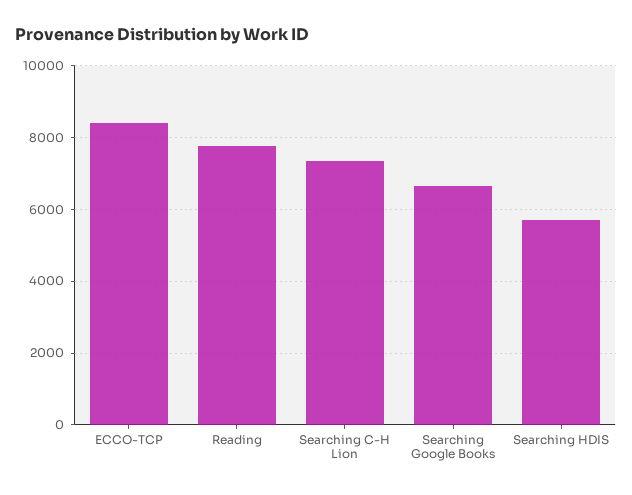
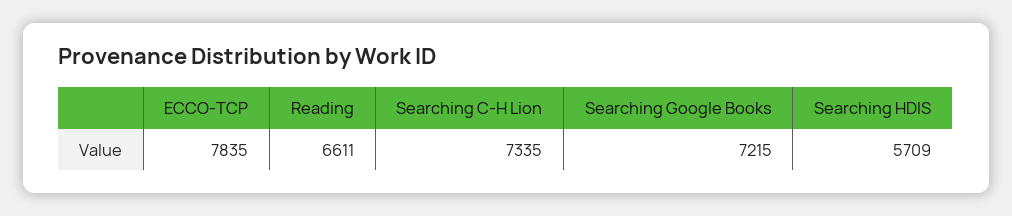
ECCO-TCP: 8400 -> 7835
Reading: 7800 -> 6611
Searching Google Books: 6600 -> 7215

